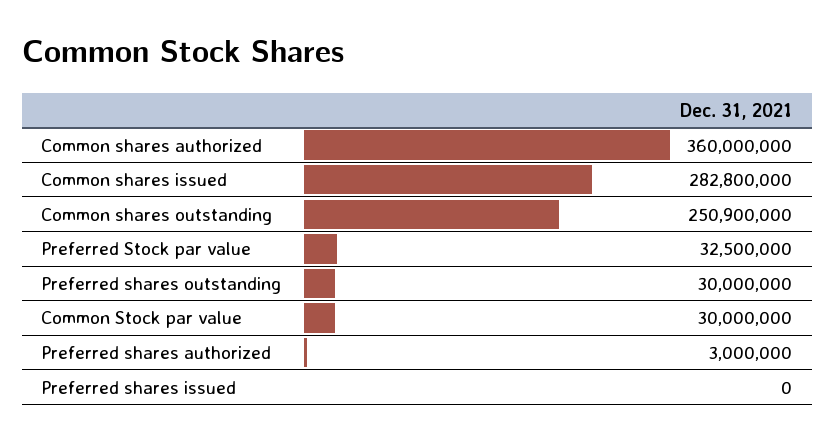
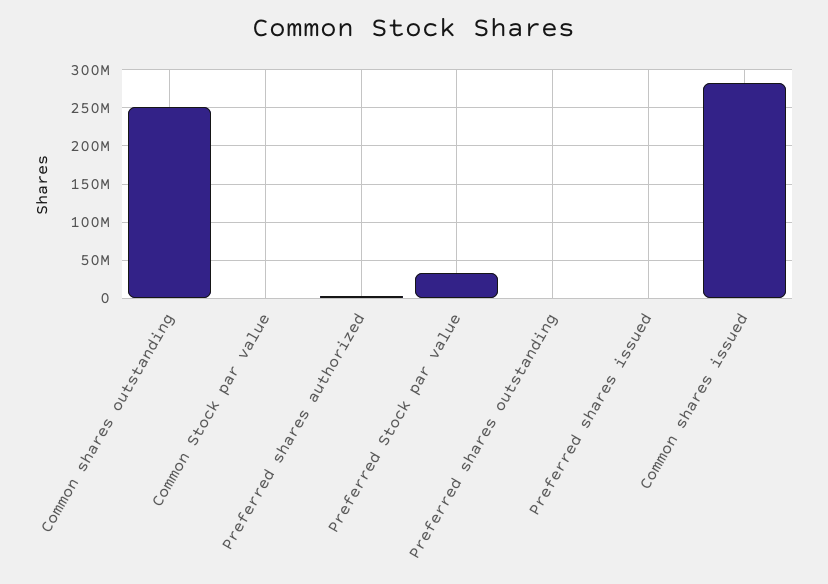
Common shares authorized: 360000000 -> none
Preferred shares outstanding: 30000000 -> 0
Common Stock par value: 30000000 -> 0

